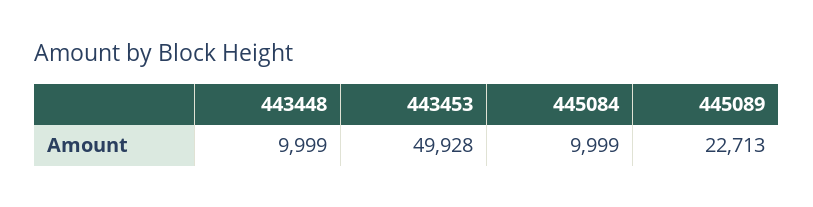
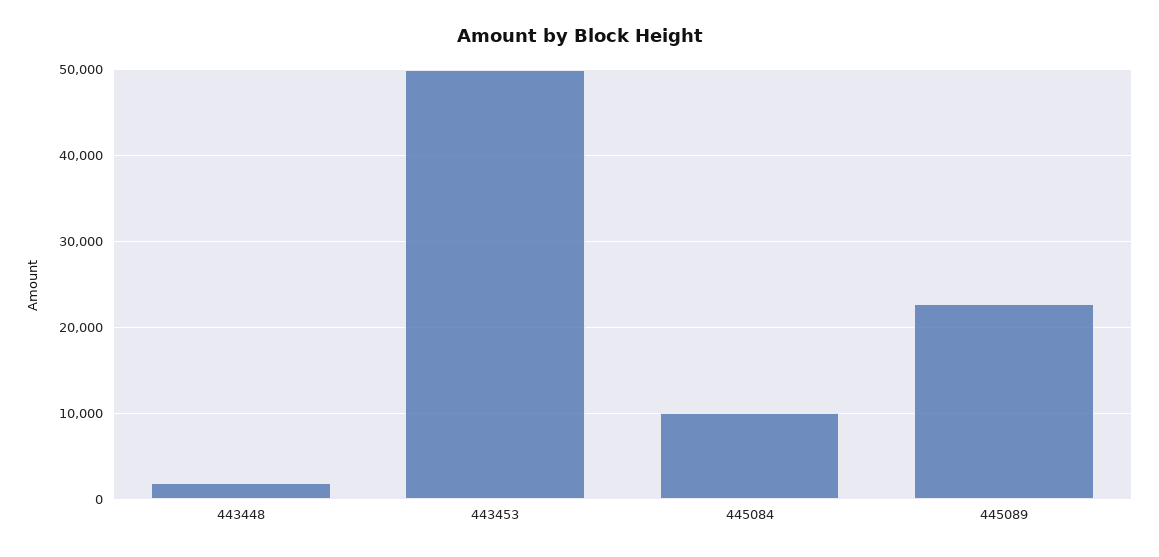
443448: 9999 -> 2000

